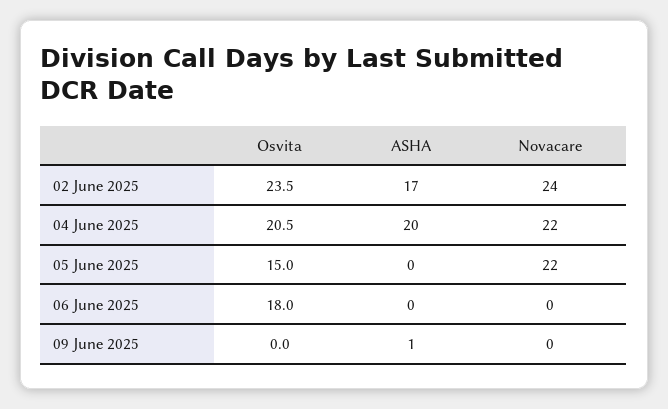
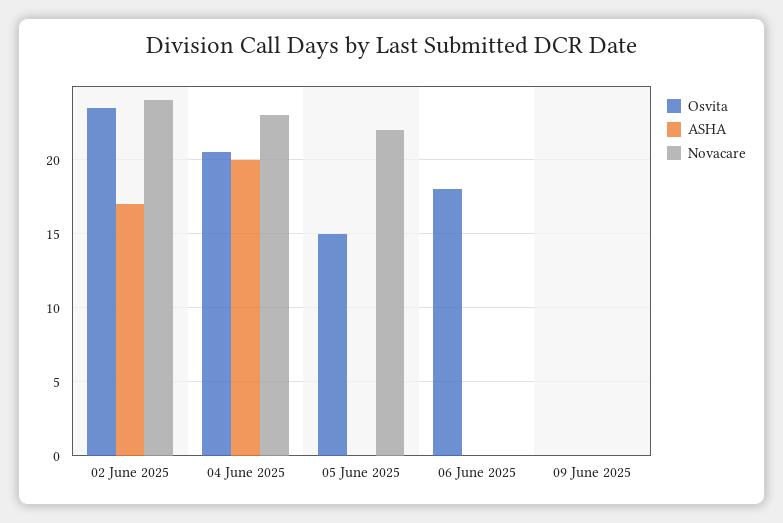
Novacare, 04 June 2025: 22 -> 23
ASHA, 09 June 2025: 1 -> 0

